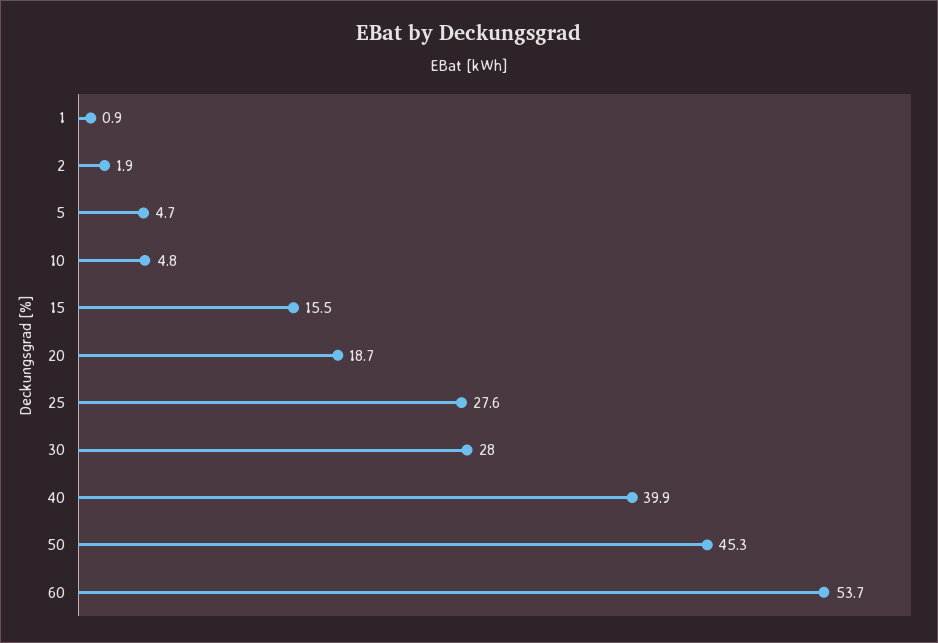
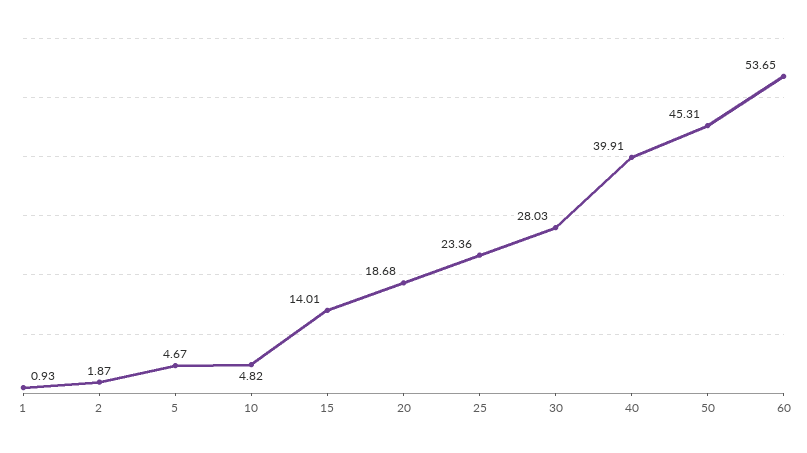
15: 15.5 -> 14.01
25: 27.6 -> 23.36

